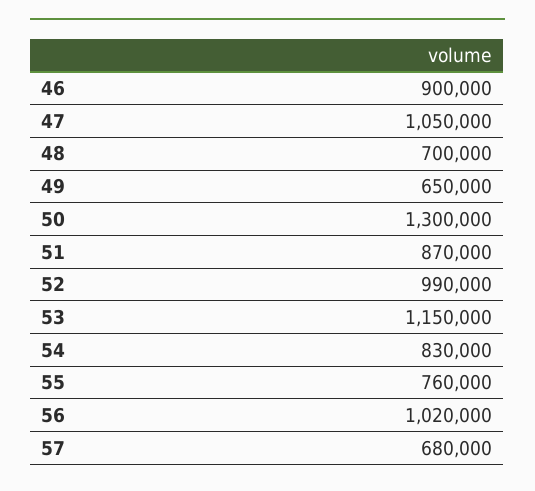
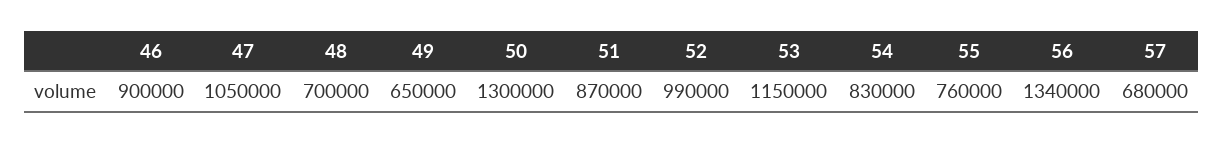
56: 1020000 -> 1340000

